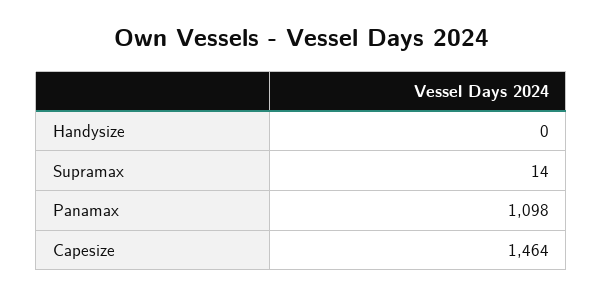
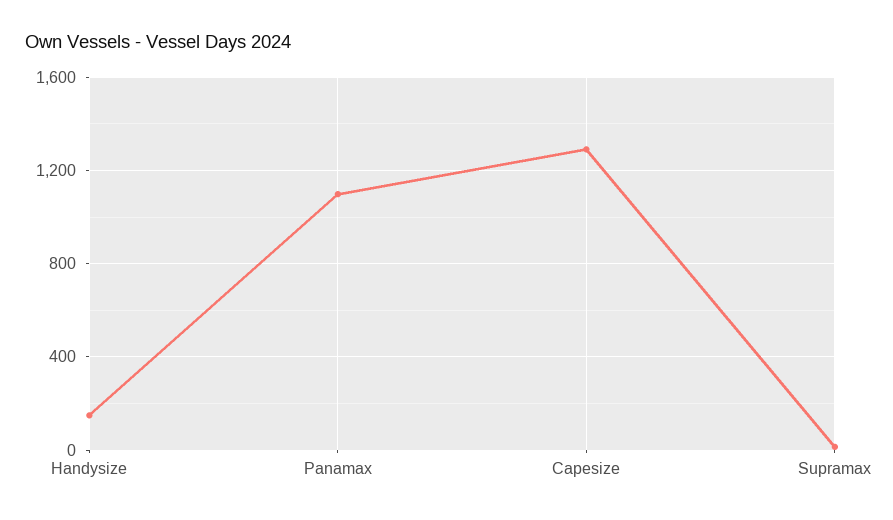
Handysize: 0 -> 150
Capesize: 1464 -> 1300

